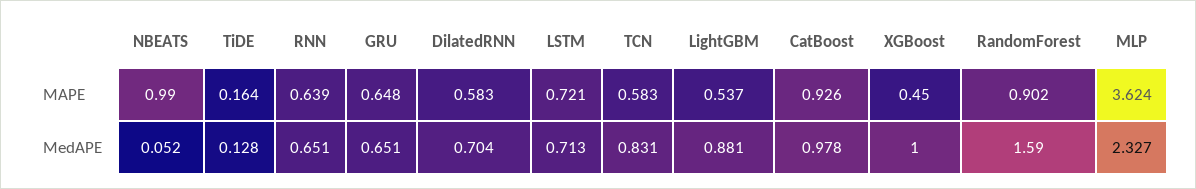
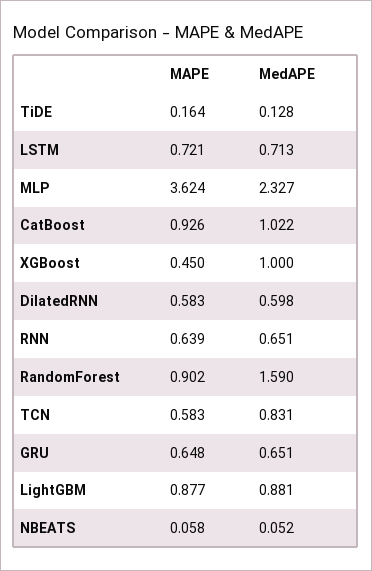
NBEATS, MAPE: 0.99 -> 0.058
LightGBM, MAPE: 0.537 -> 0.877
DilatedRNN, MedAPE: 0.704 -> 0.598
CatBoost, MedAPE: 0.978 -> 1.022

